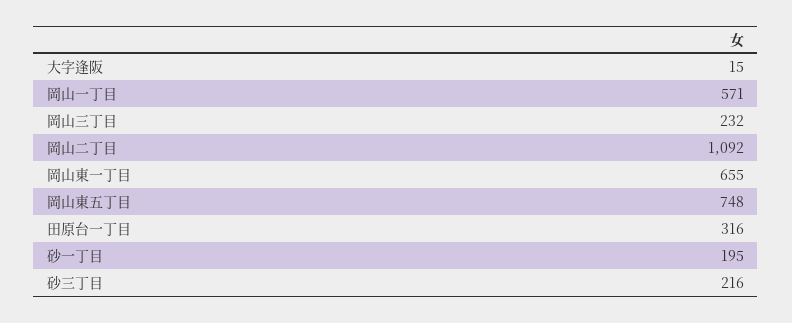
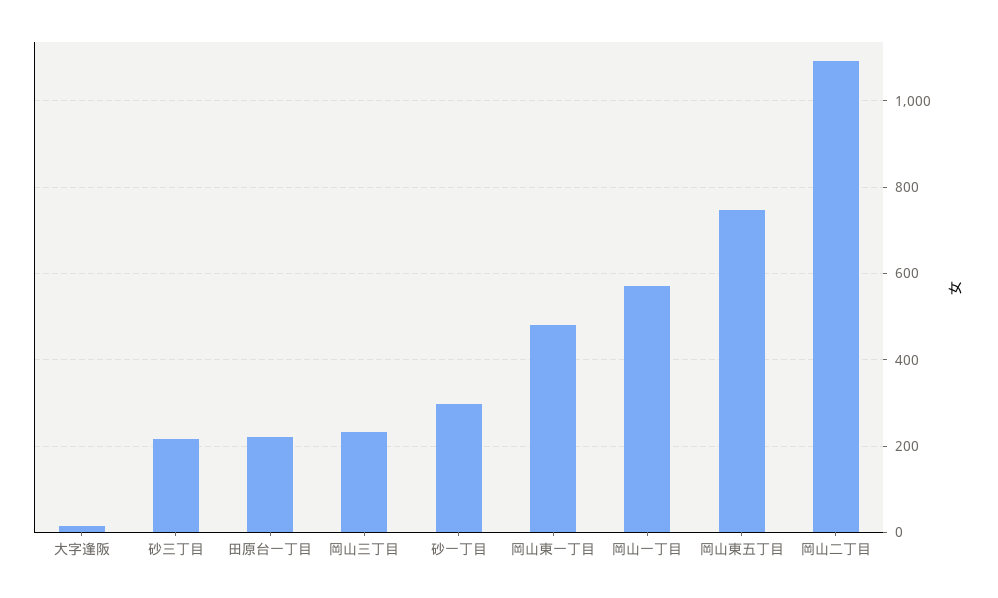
岡山東一丁目: 655 -> 480
田原台一丁目: 316 -> 220
砂一丁目: 195 -> 300

